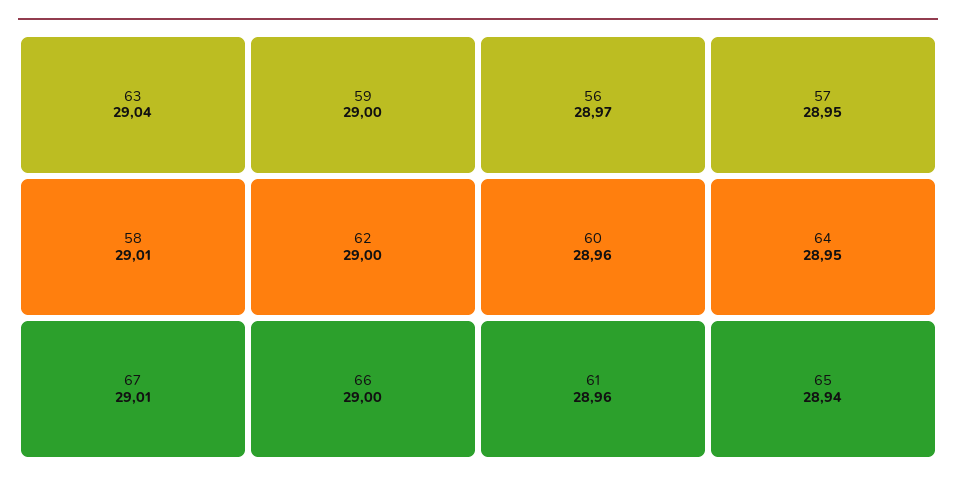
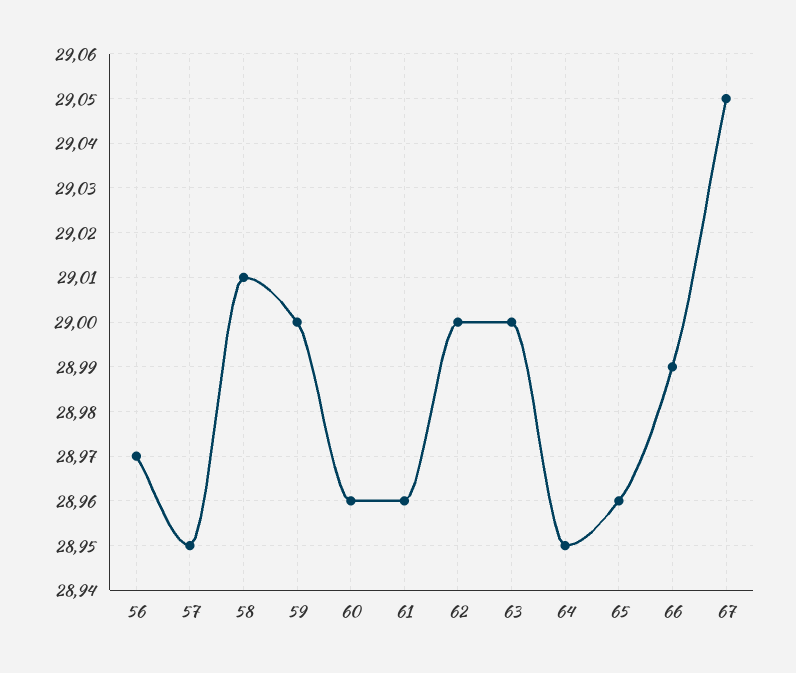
63: 29.04 -> 29
67: 29.01 -> 29.05
66: 29 -> 28.99
65: 28.94 -> 28.96

